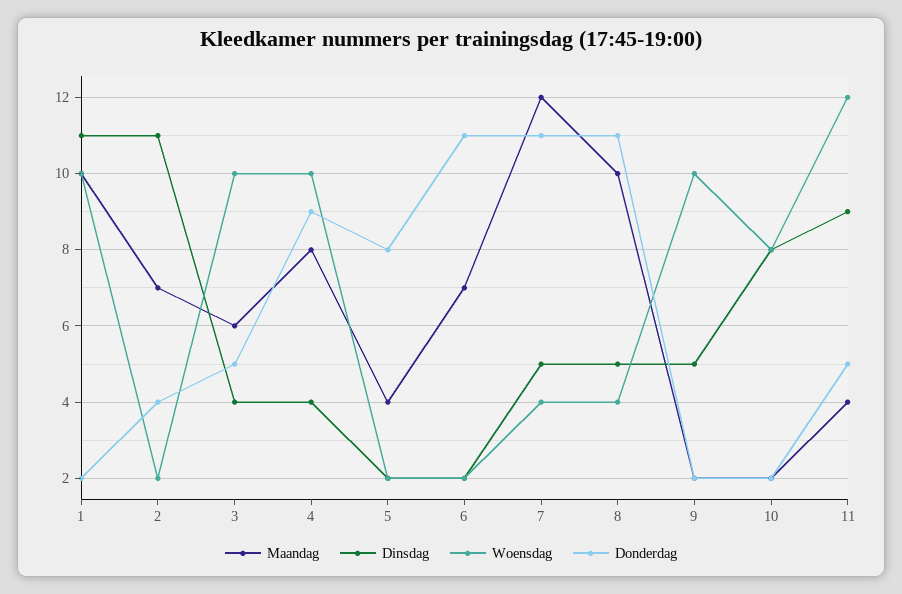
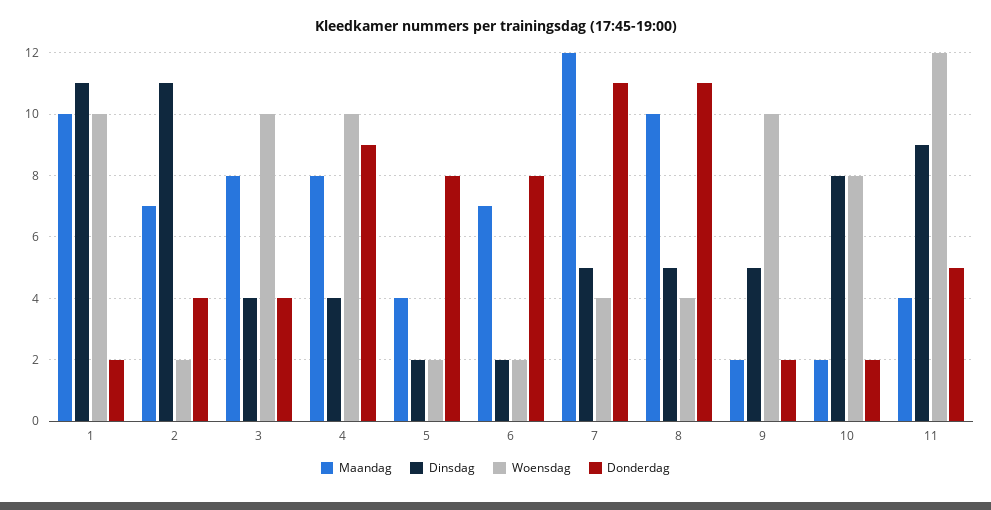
Maandag, 3: 6 -> 8
Donderdag, 3: 5 -> 4
Donderdag, 6: 11 -> 8

